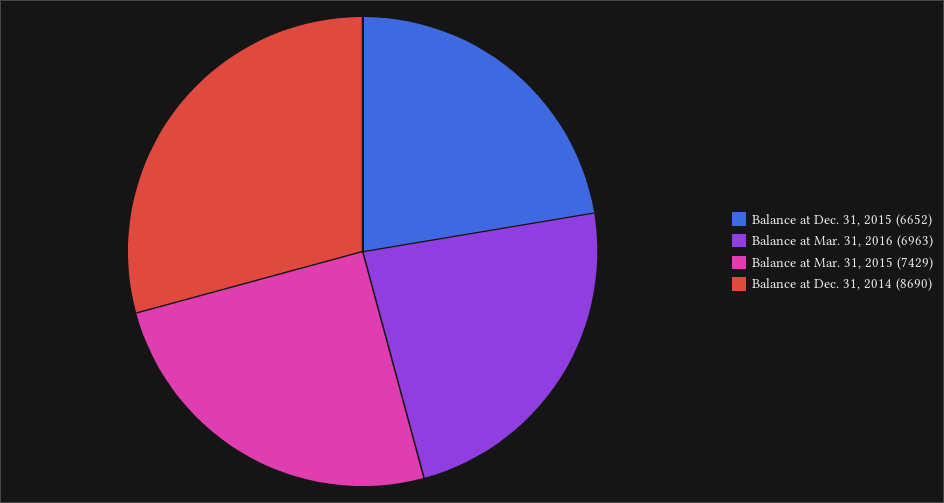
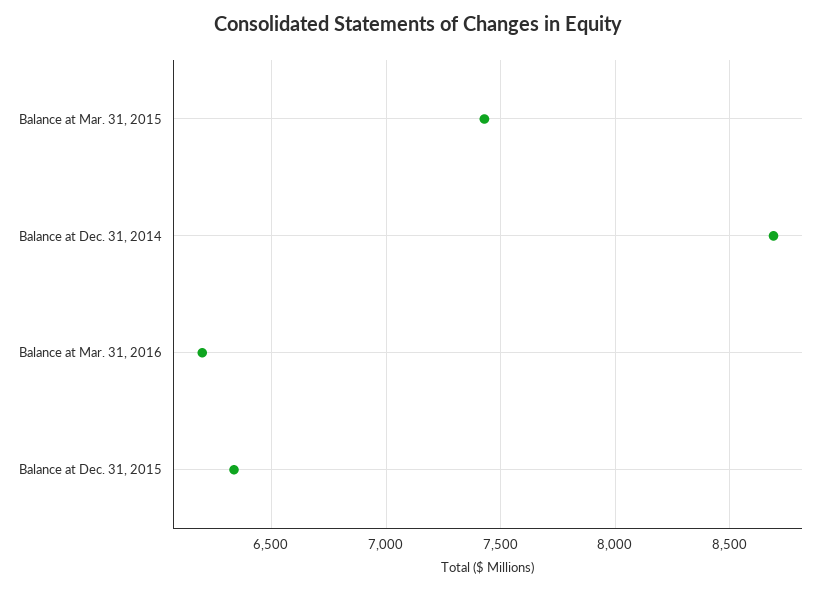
Balance at Dec. 31, 2015: 6652 -> 6350
Balance at Mar. 31, 2016: 6963 -> 6200

